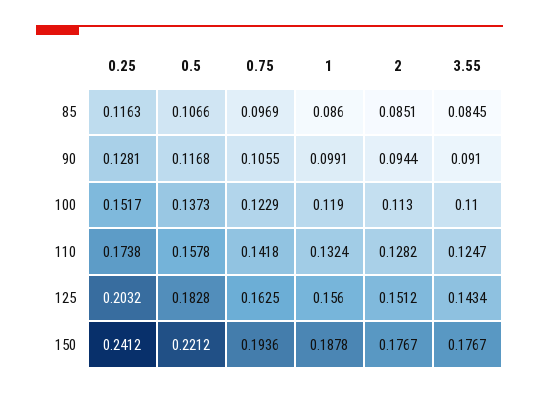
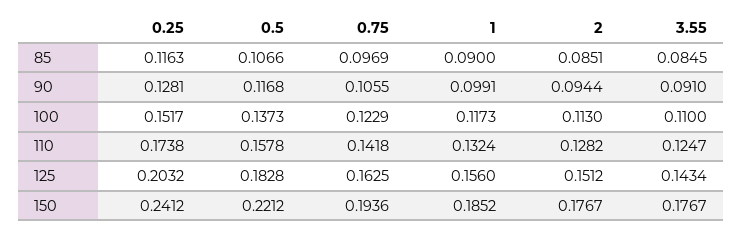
1, 85: 0.086 -> 0.09
1, 100: 0.119 -> 0.1173
1, 150: 0.1878 -> 0.1852

